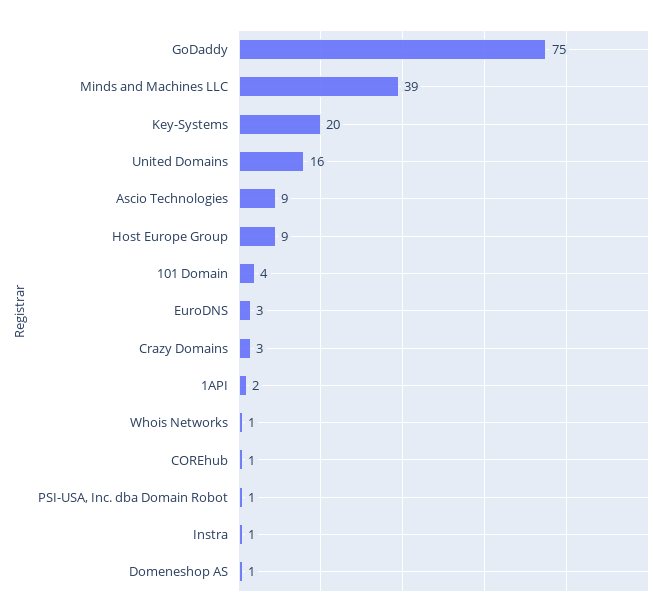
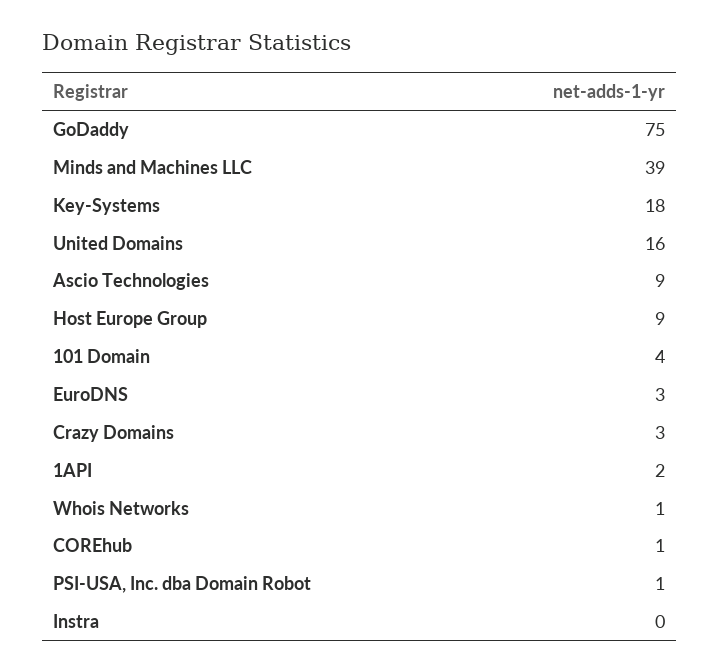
Key-Systems: 20 -> 18
Instra: 1 -> 0
Domeneshop AS: 1 -> none

